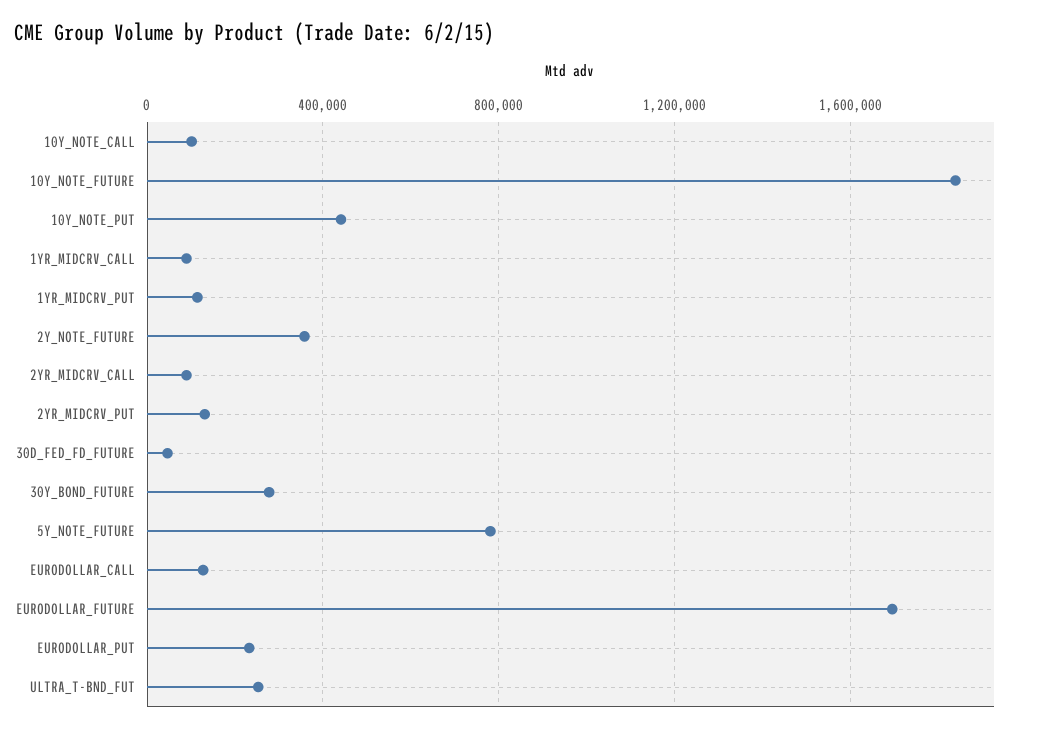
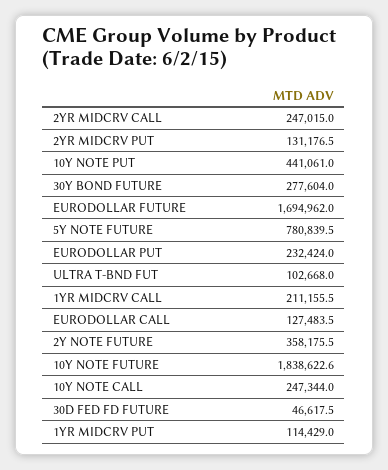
10Y_NOTE_CALL: 100000 -> 247344
1YR_MIDCRV_CALL: 100000 -> 211155.5
2YR_MIDCRV_CALL: 100000 -> 247015
ULTRA_T-BND_FUT: 250000 -> 102668

